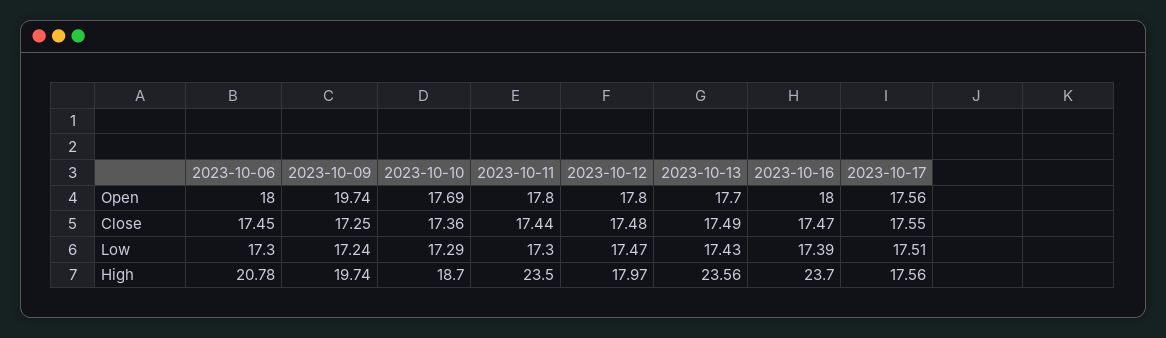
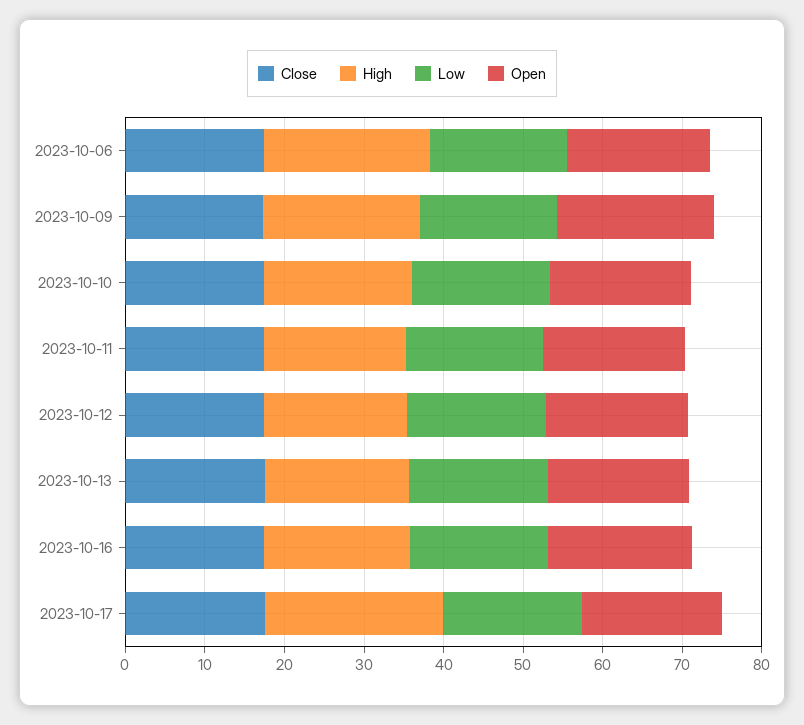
High, 2023-10-11: 23.5 -> 18
High, 2023-10-13: 23.56 -> 18
High, 2023-10-16: 23.7 -> 18
High, 2023-10-17: 17.56 -> 22

